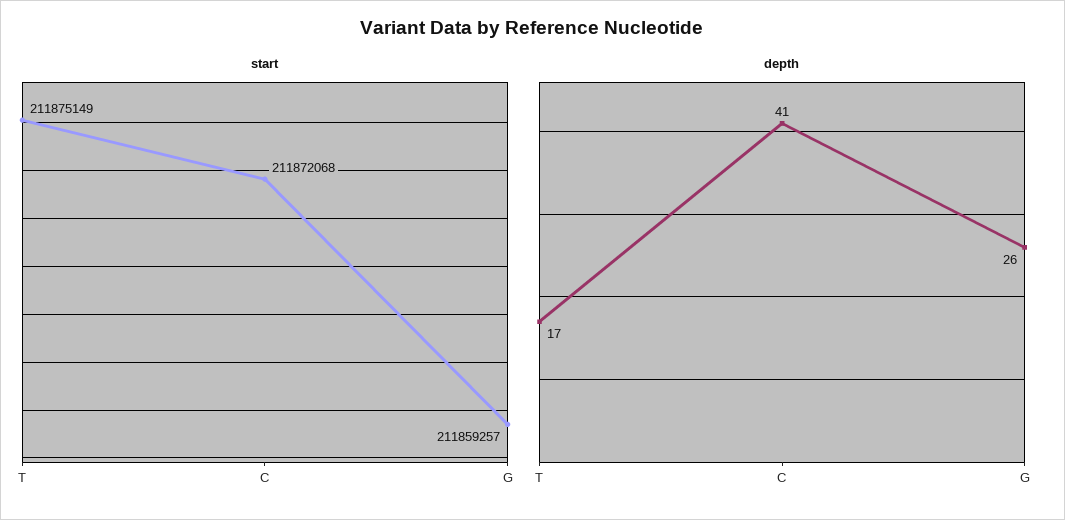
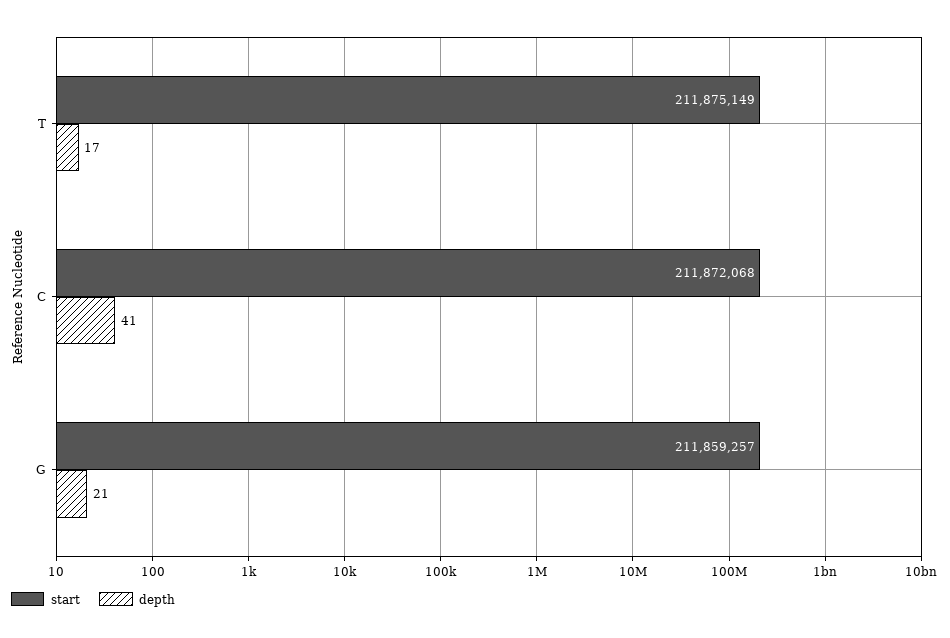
depth, G: 26 -> 21

